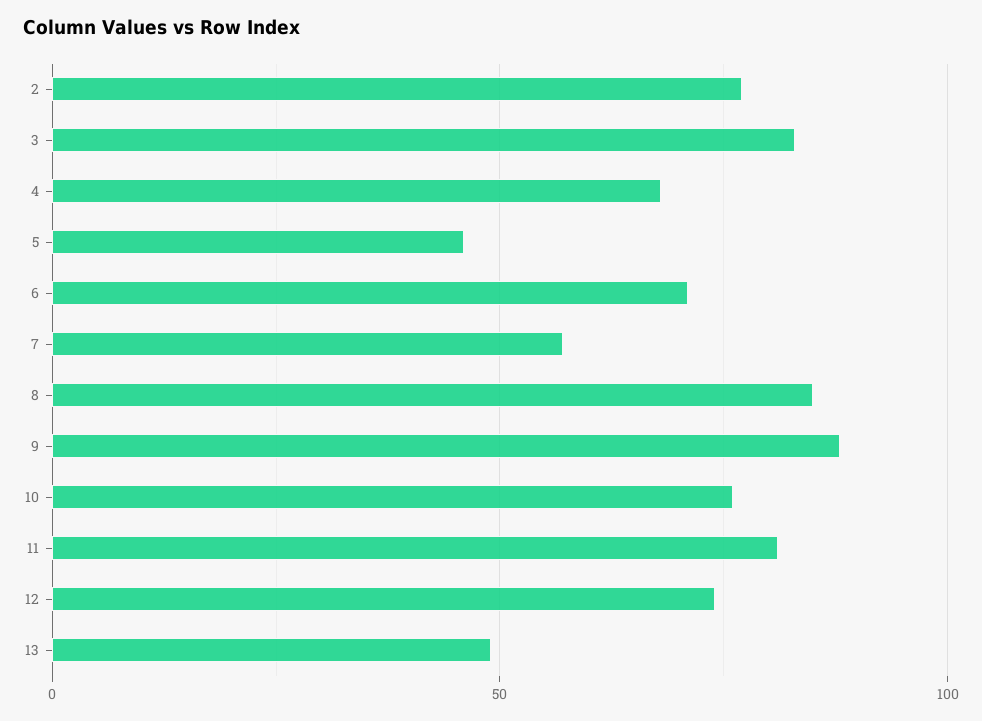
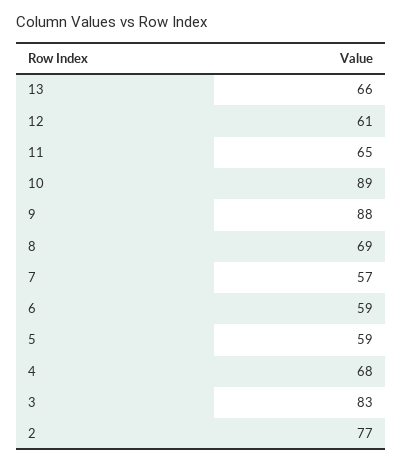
5: 45 -> 59
6: 70 -> 59
8: 85 -> 69
10: 75 -> 89
11: 80 -> 65
12: 75 -> 61
13: 50 -> 66

